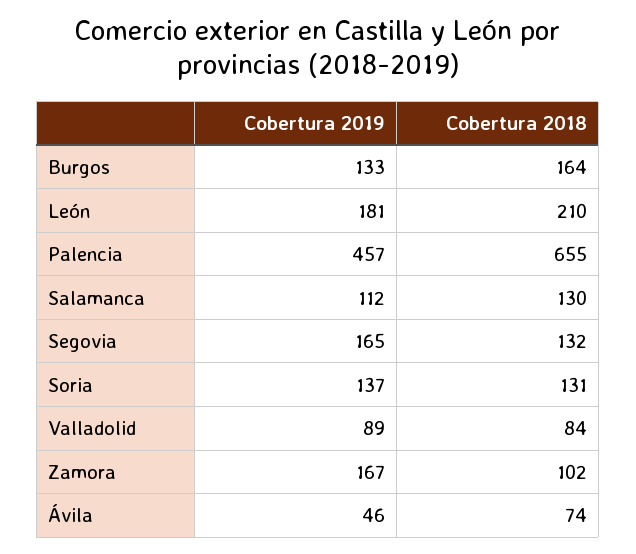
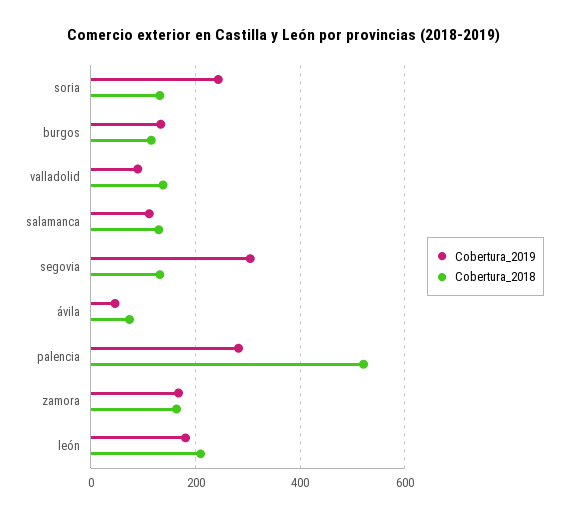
Cobertura 2018, Burgos: 164 -> 120
Cobertura 2019, Palencia: 457 -> 280
Cobertura 2018, Palencia: 655 -> 520
Cobertura 2019, Segovia: 165 -> 300
Cobertura 2019, Soria: 137 -> 240
Cobertura 2018, Valladolid: 84 -> 140
Cobertura 2018, Zamora: 102 -> 160

